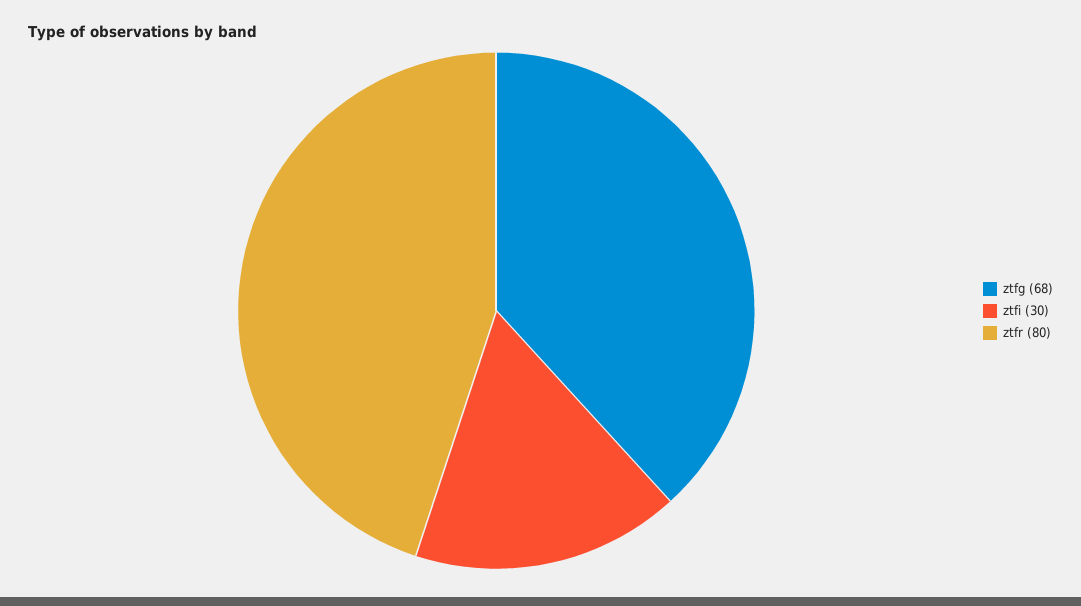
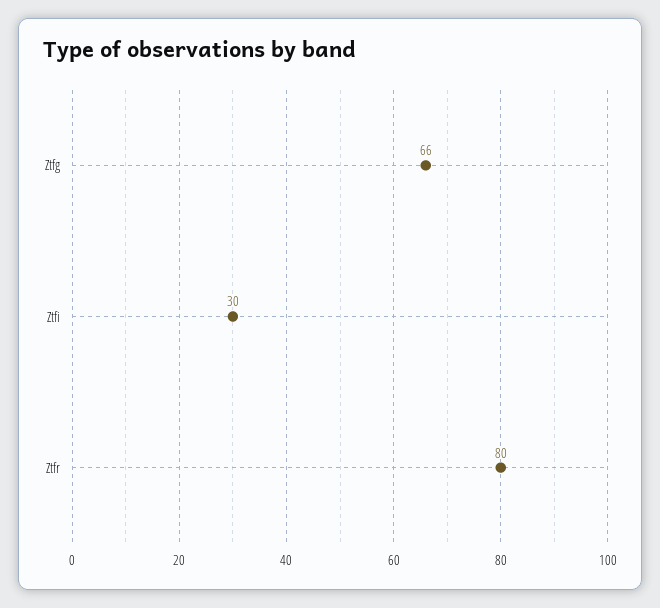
ztfg: 68 -> 66

